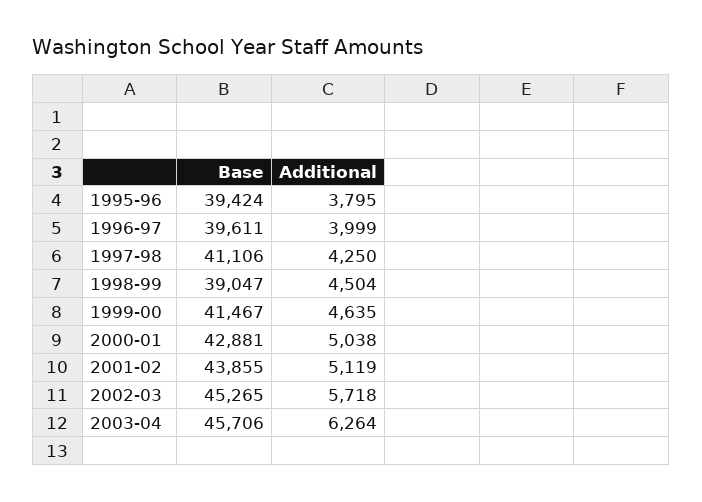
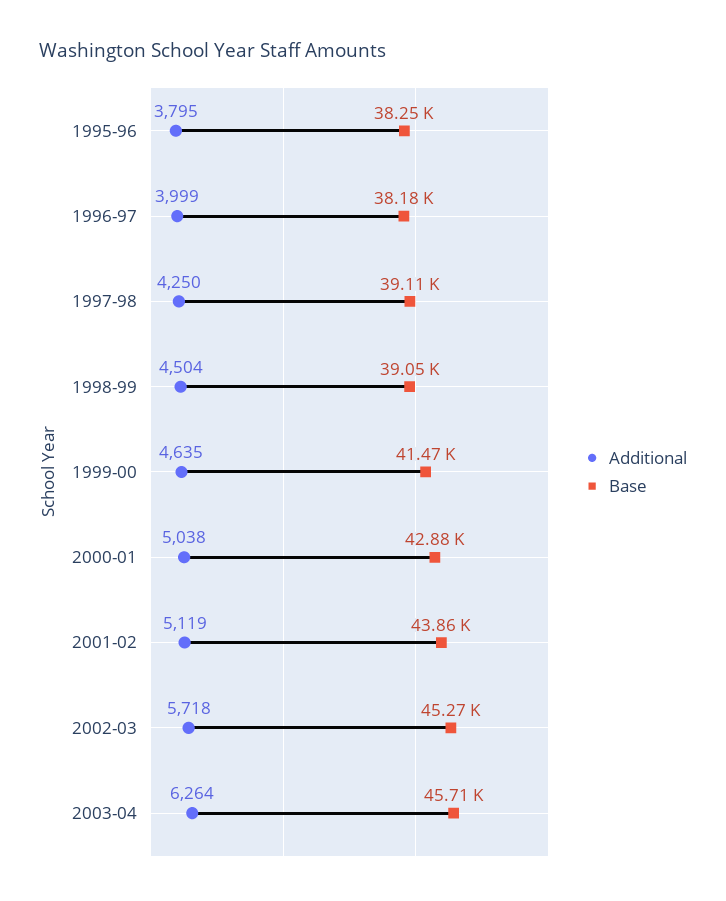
Base, 1995-96: 39424 -> 38250
Base, 1996-97: 39611 -> 38180
Base, 1997-98: 41106 -> 39110

